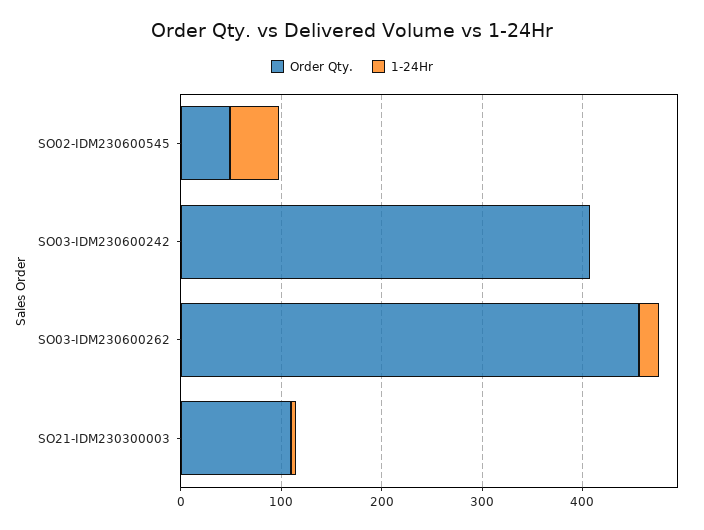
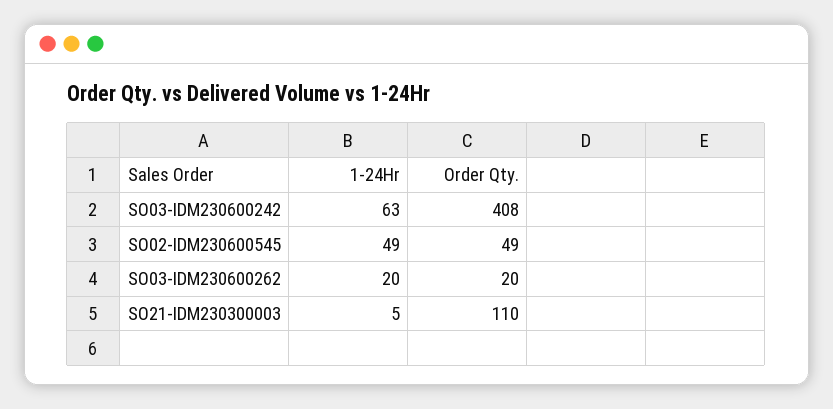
1-24Hr, SO03-IDM230600242: 0 -> 63
Order Qty., SO03-IDM230600262: 460 -> 20

